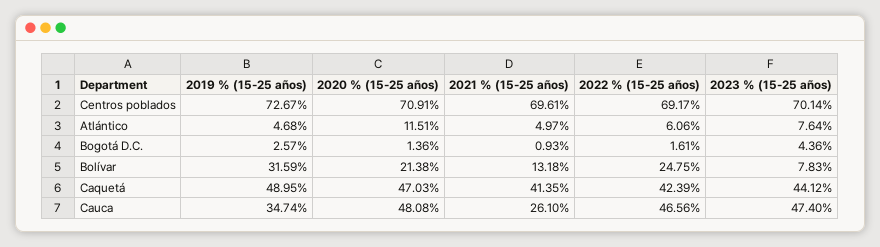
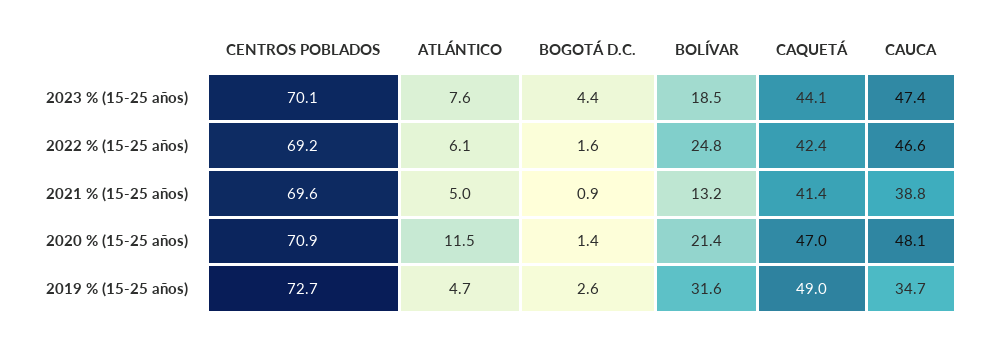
2023 % (15-25 años), Bolívar: 7.83 -> 18.5
2021 % (15-25 años), Cauca: 26.1 -> 38.8

